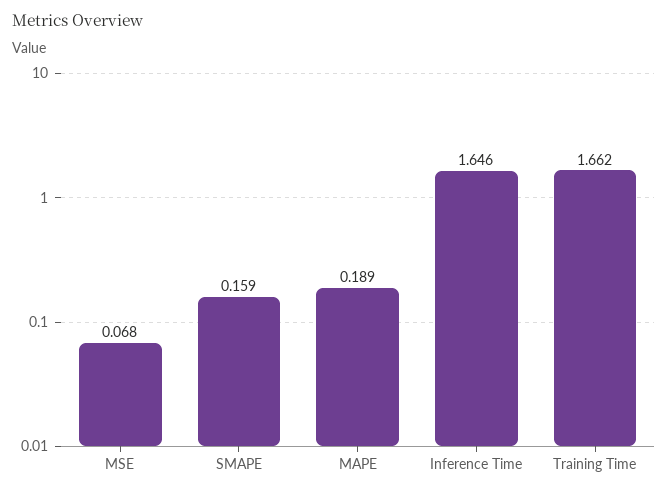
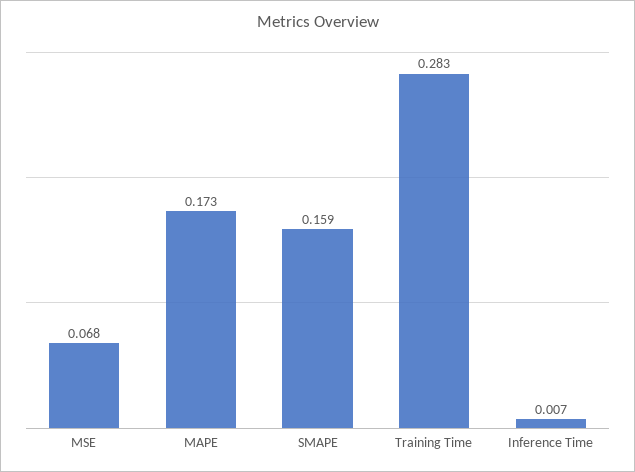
MAPE: 0.189 -> 0.173
Inference Time: 1.646 -> 0.007
Training Time: 1.662 -> 0.283

